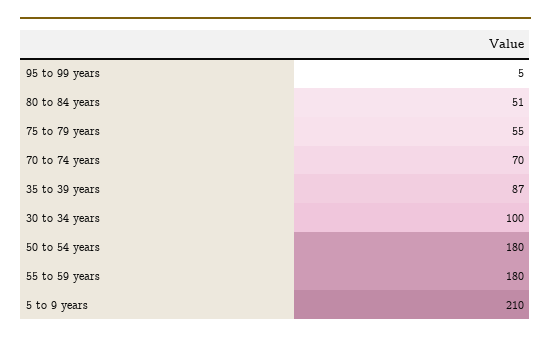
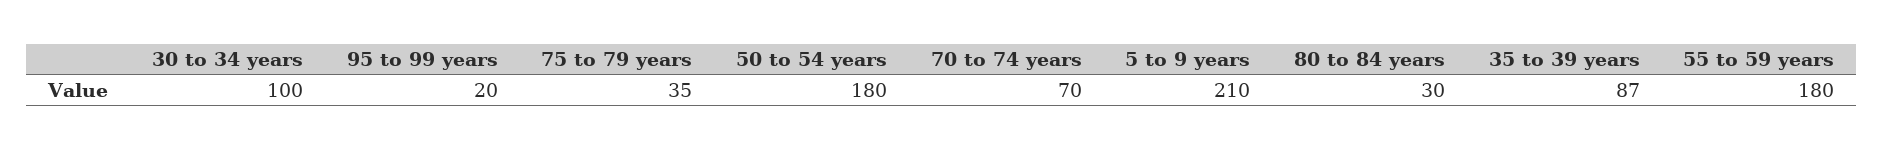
95 to 99 years: 5 -> 20
80 to 84 years: 51 -> 30
75 to 79 years: 55 -> 35

